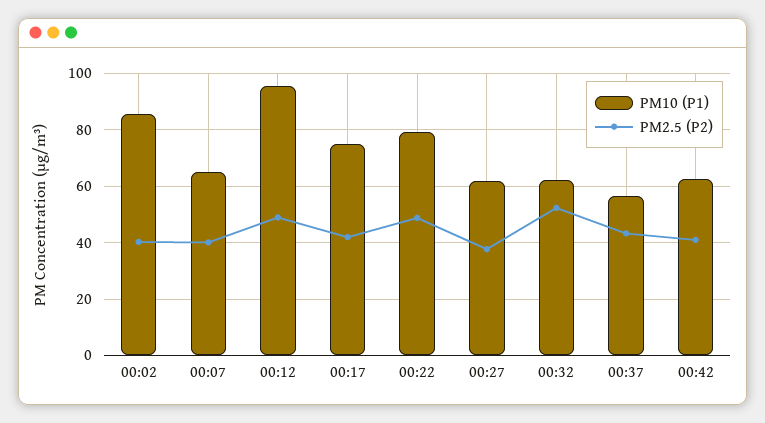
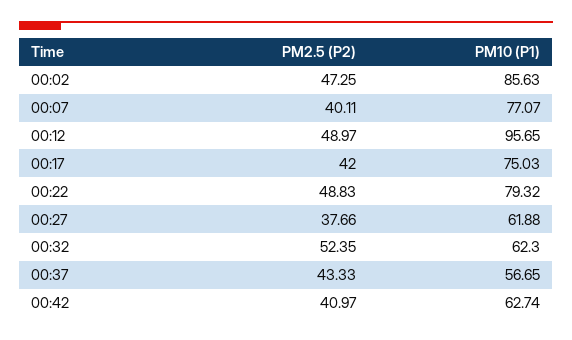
PM2.5 (P2), 00:02: 40 -> 47.25
PM10 (P1), 00:07: 65 -> 77.07

